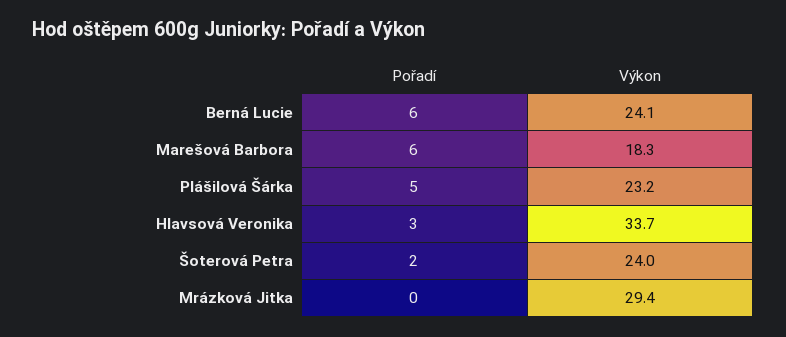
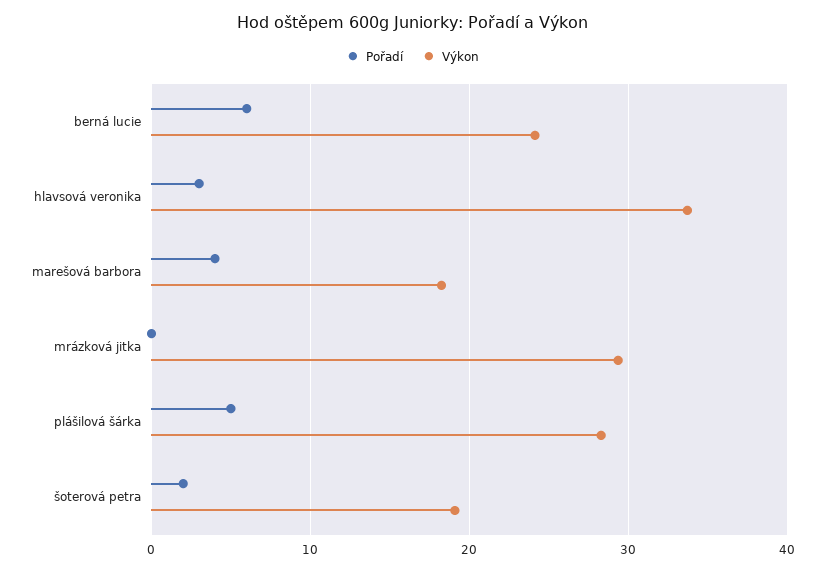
Pořadí, Marešová Barbora: 6 -> 4
Výkon, Plášilová Šárka: 23.2 -> 28
Výkon, Šoterová Petra: 24 -> 19

